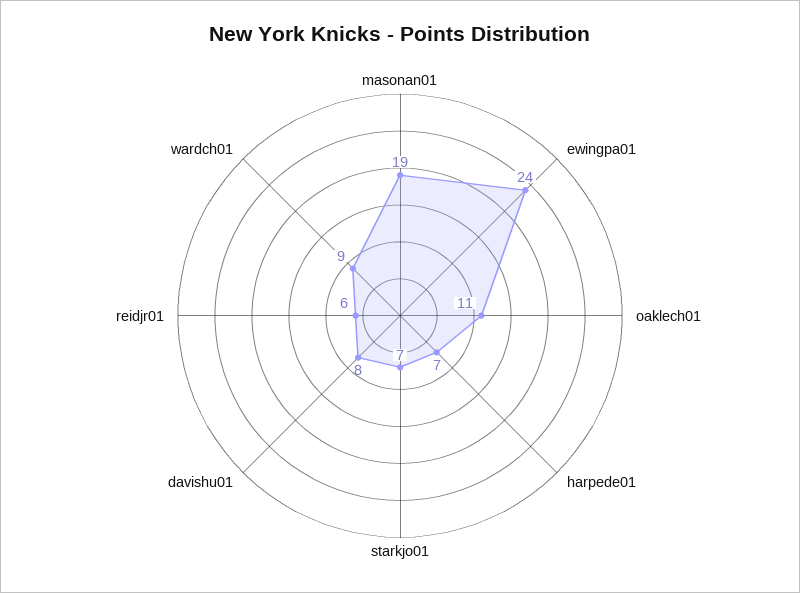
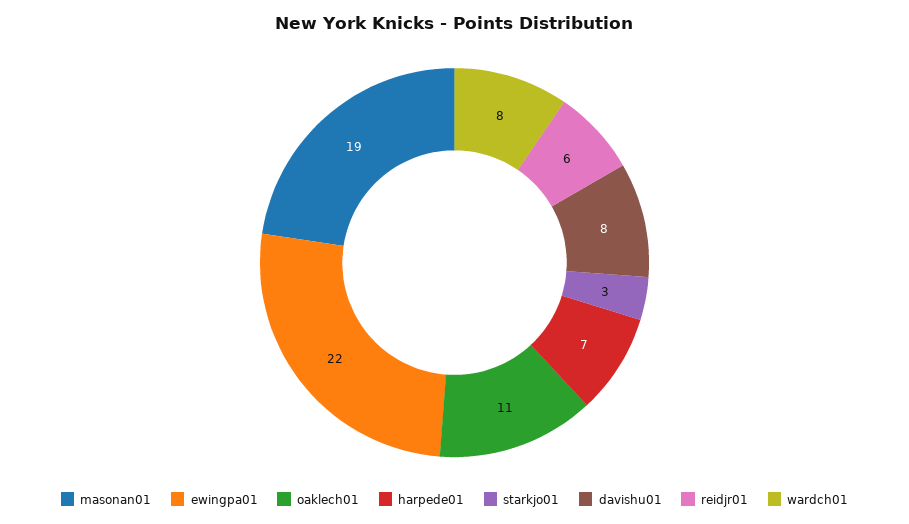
ewingpa01: 24 -> 22
starkjo01: 7 -> 3
wardch01: 9 -> 8

